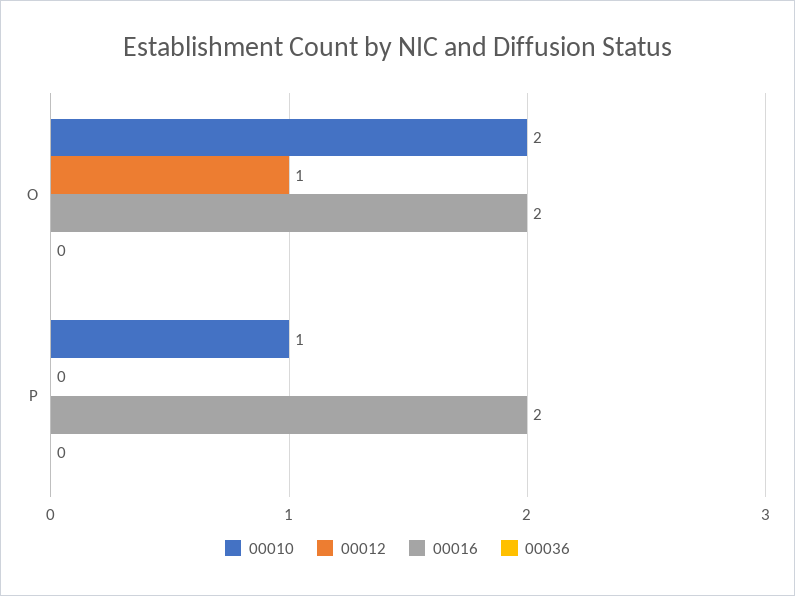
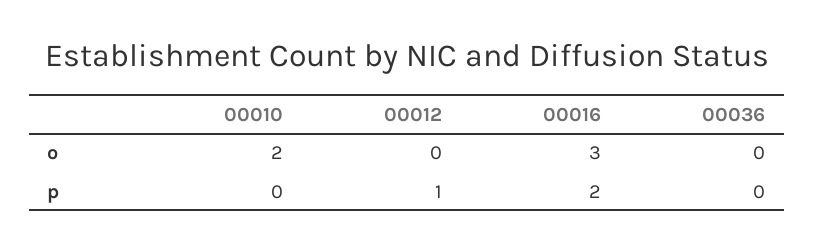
00012, O: 1 -> 0
00016, O: 2 -> 3
00010, P: 1 -> 0
00012, P: 0 -> 1

